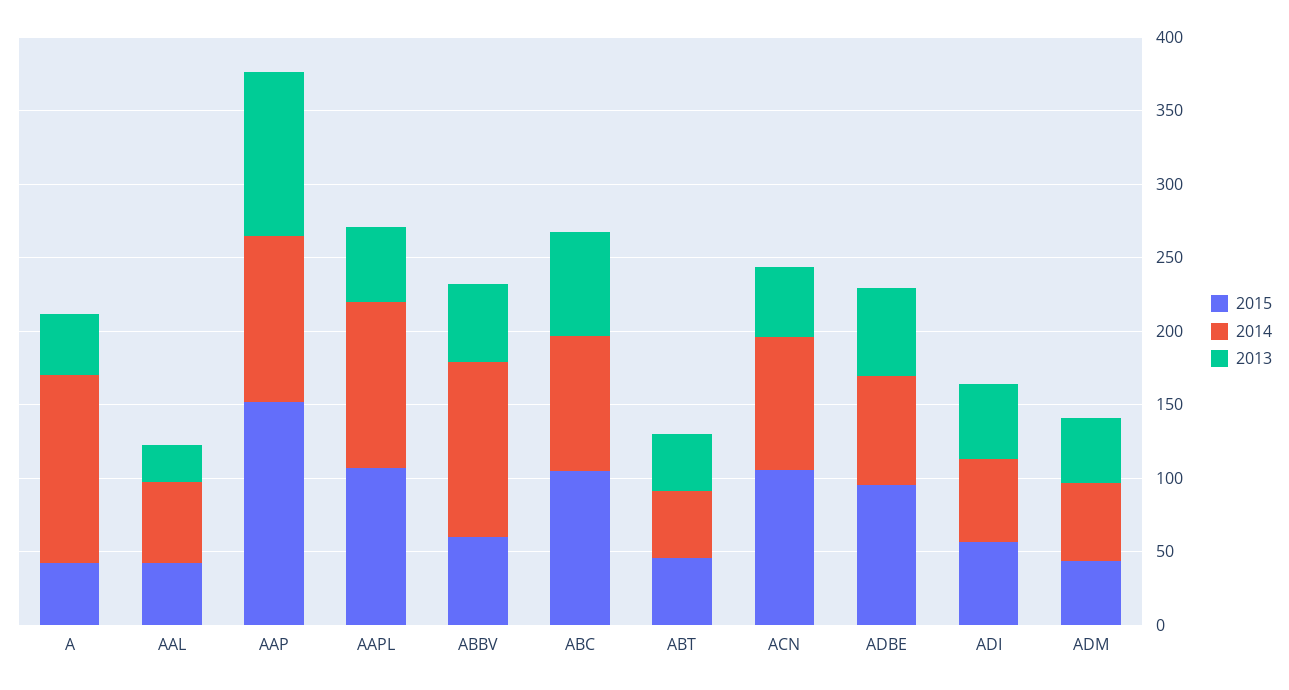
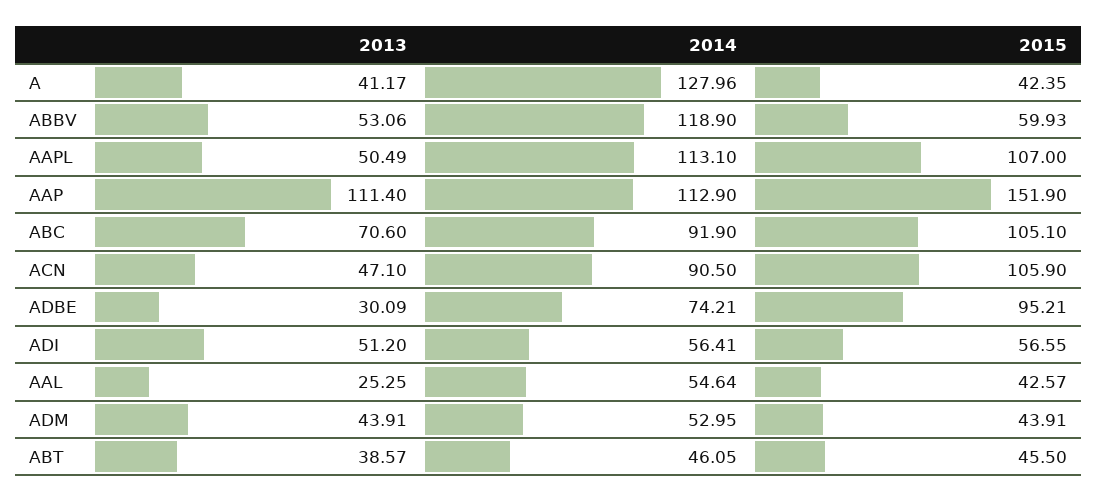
2013, ADBE: 60 -> 30.09

